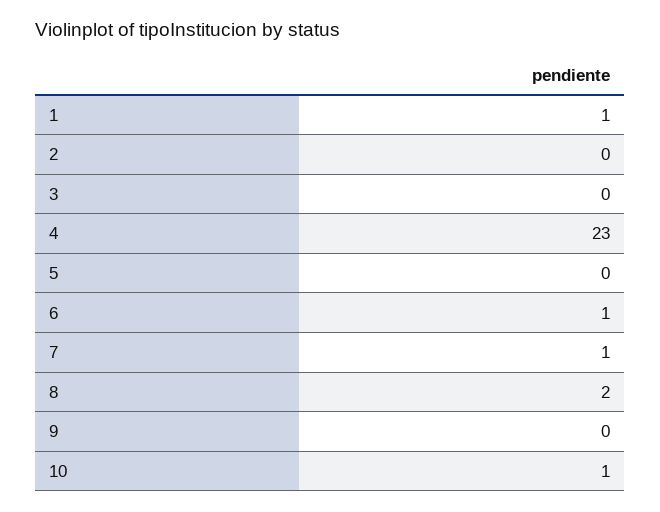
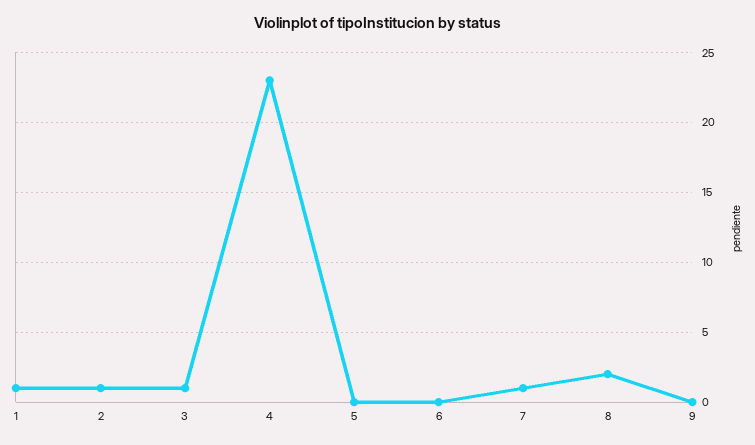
2: 0 -> 1
3: 0 -> 1
6: 1 -> 0
10: 1 -> none

